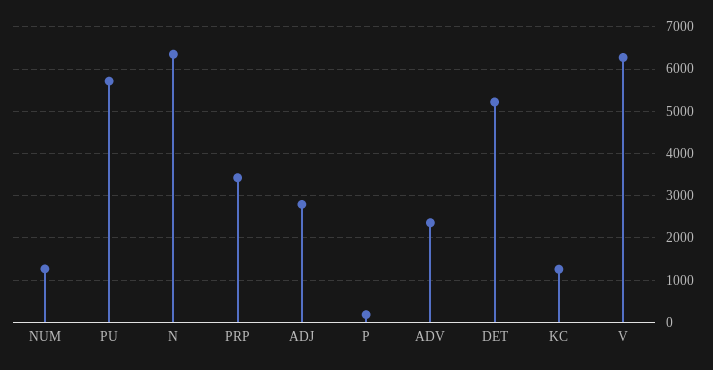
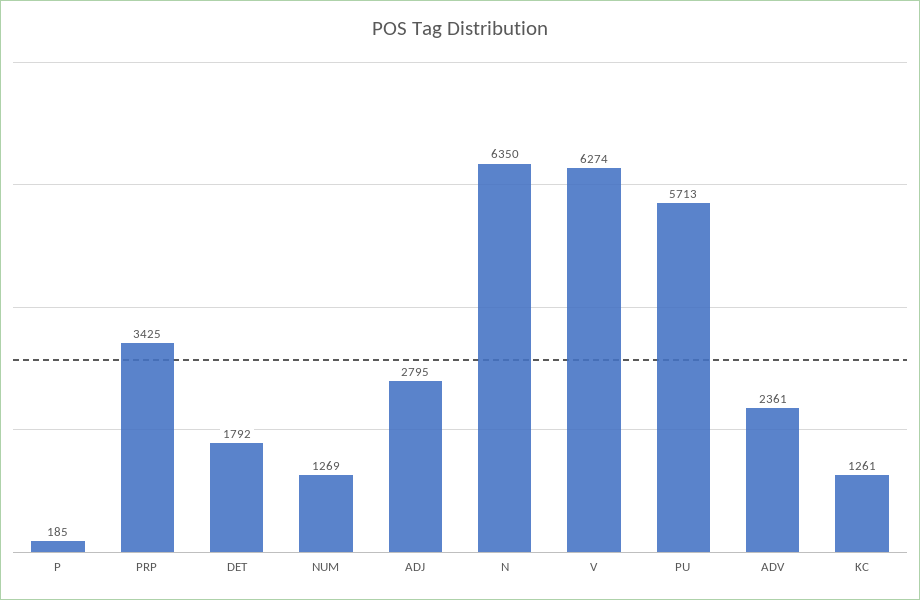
DET: 5200 -> 1792

